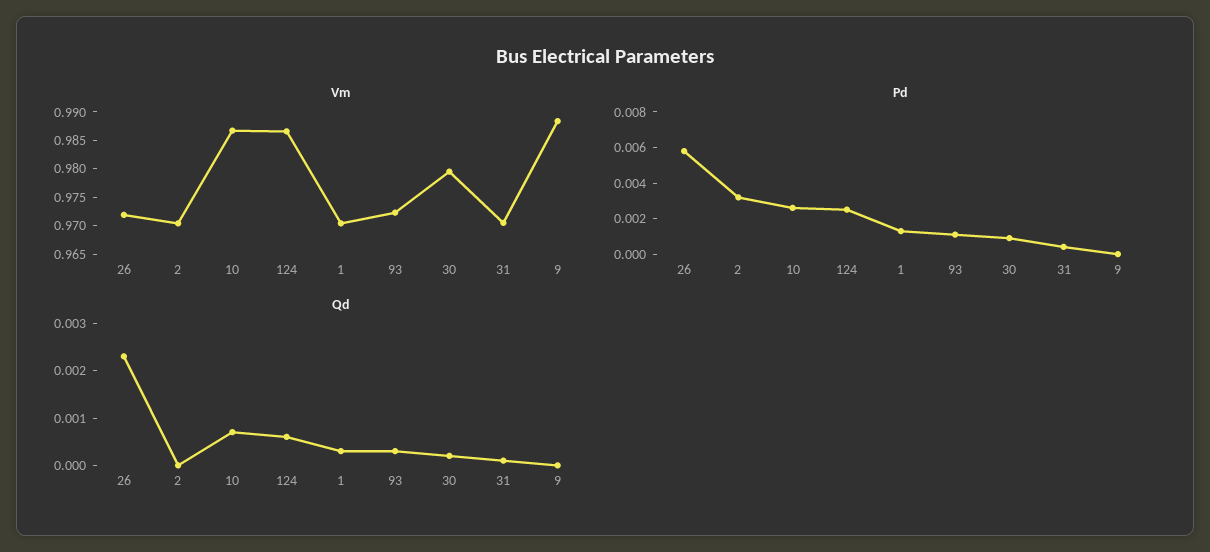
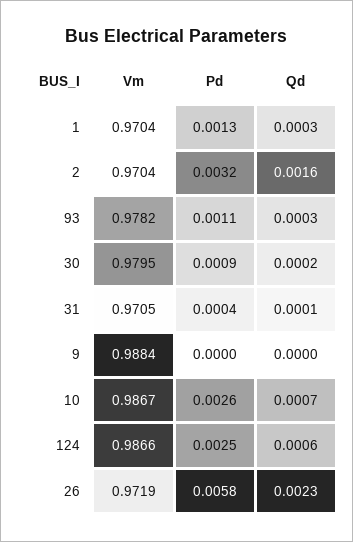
Vm, 93: 0.9725 -> 0.9782
Qd, 2: 0 -> 0.0016

